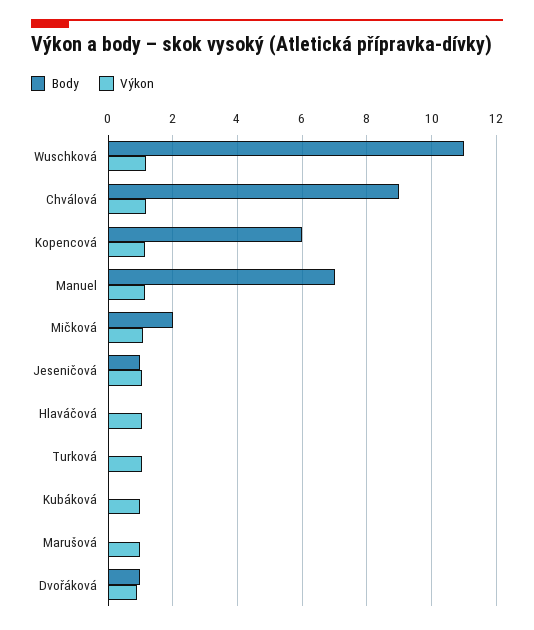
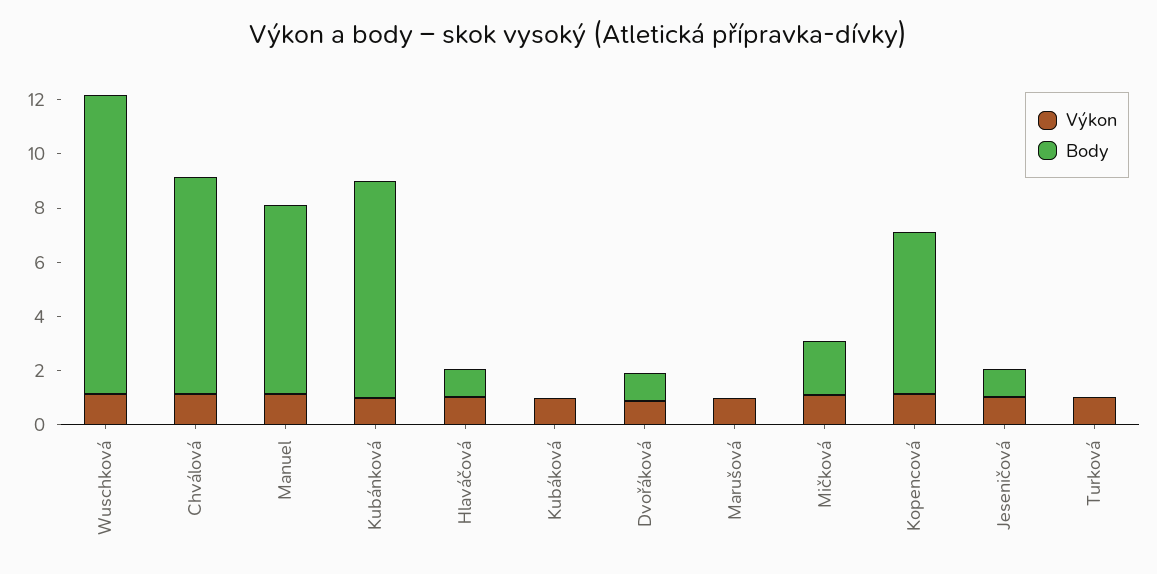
Body, Chválová: 9 -> 8
Body, Hlaváčová: 0 -> 1
Výkon, Kubánková: none -> 1
Body, Kubánková: none -> 8

